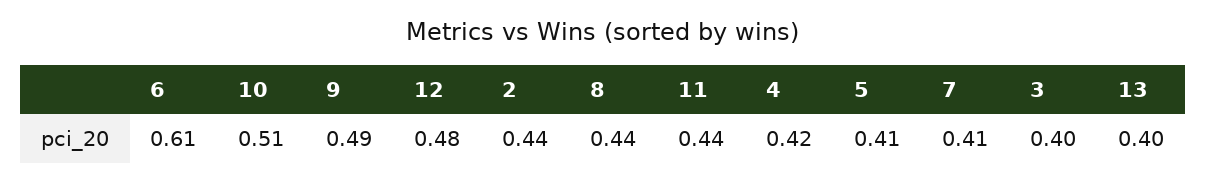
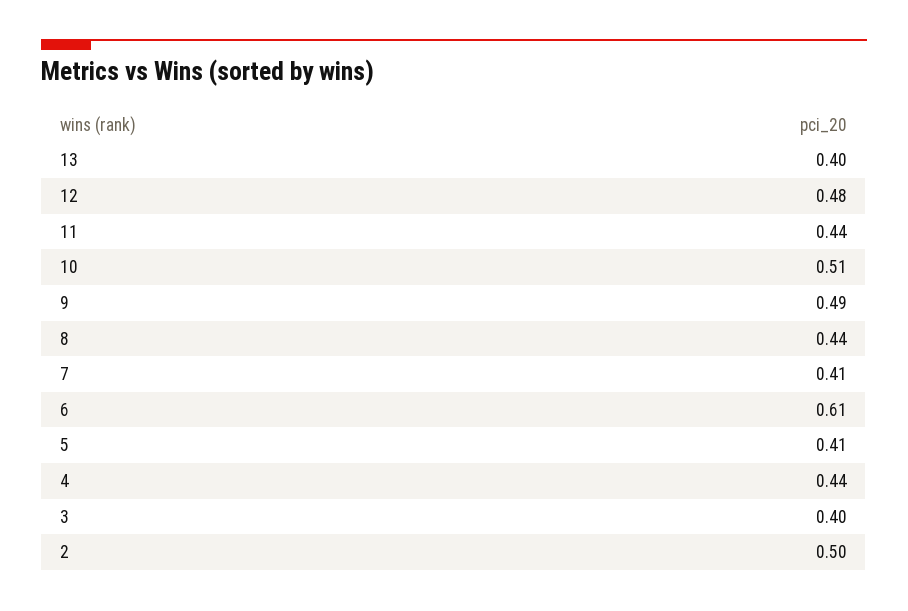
2: 0.44 -> 0.5
4: 0.42 -> 0.44

